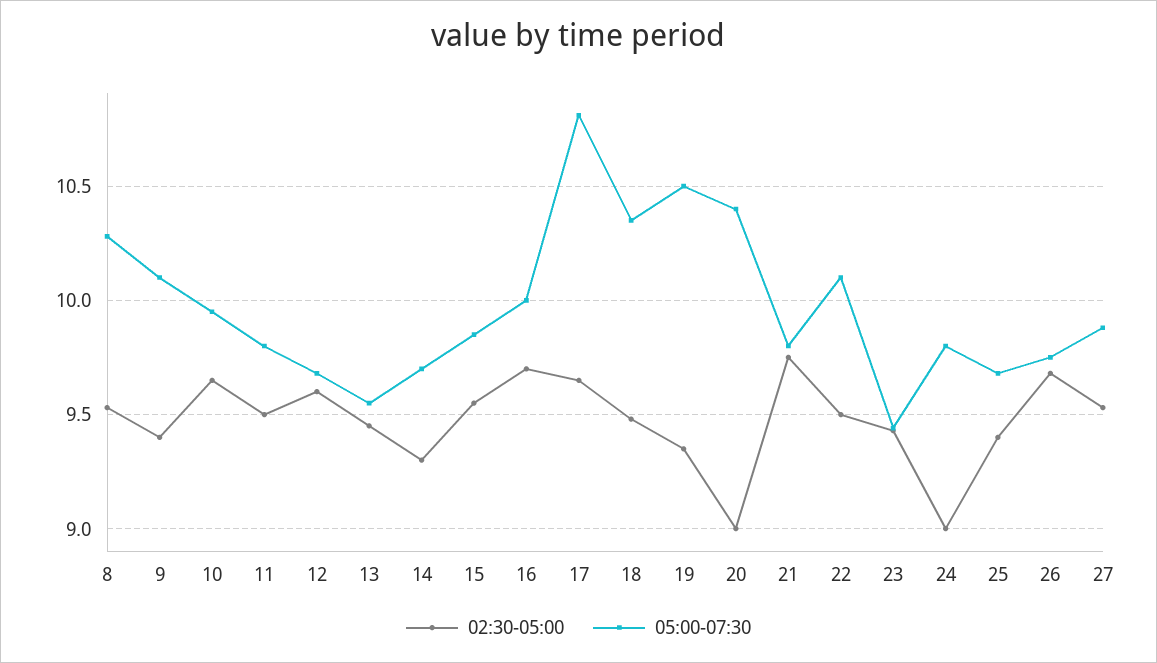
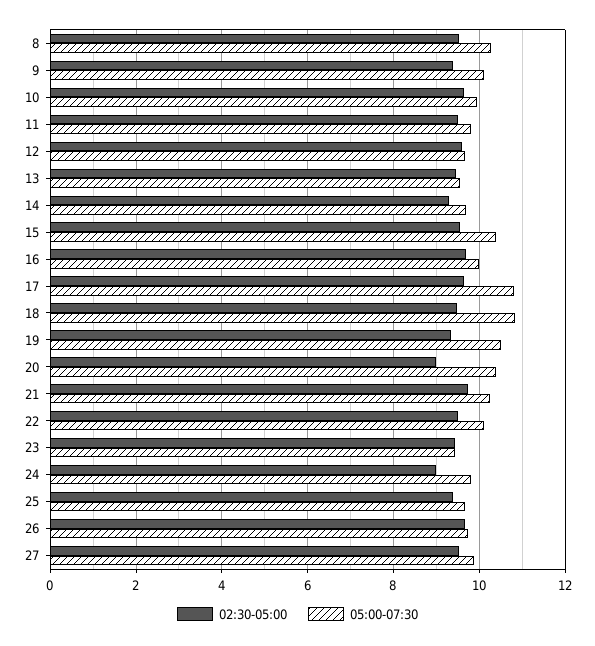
05:00-07:30, 15: 9.85 -> 10.4
05:00-07:30, 18: 10.35 -> 10.8
05:00-07:30, 21: 9.8 -> 10.2

